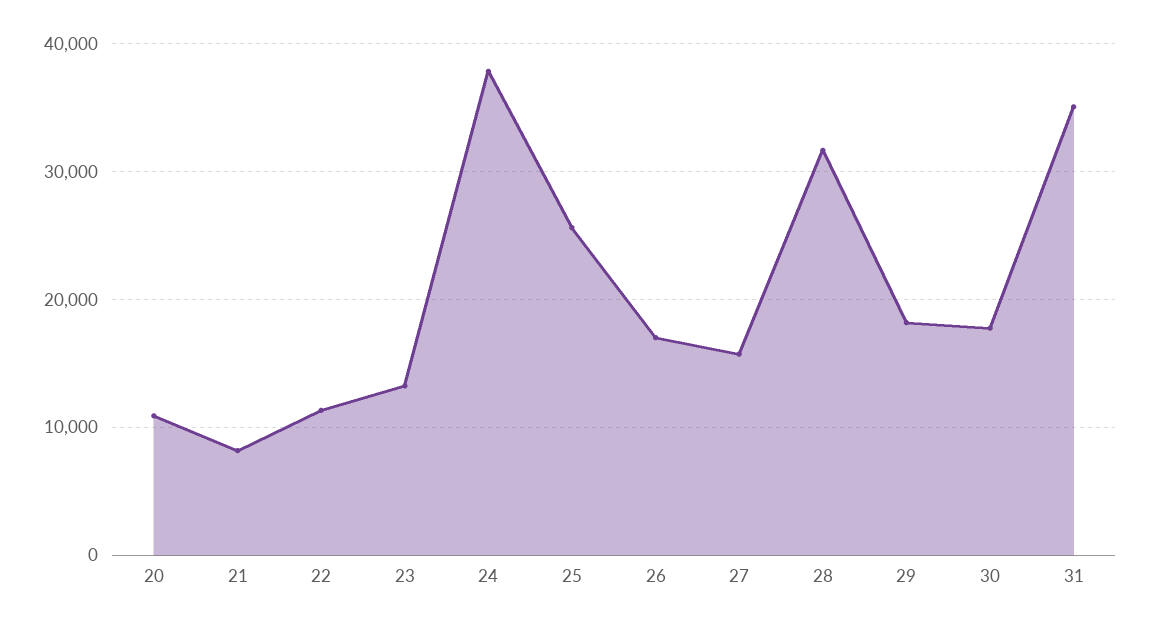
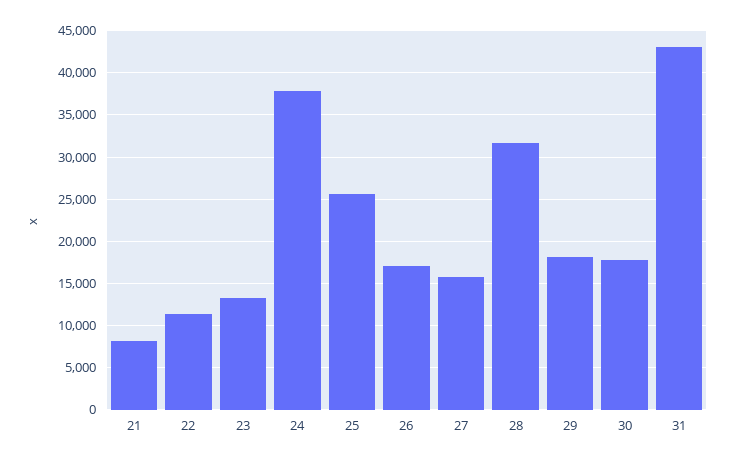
20: 11000 -> none
31: 35000 -> 43000

